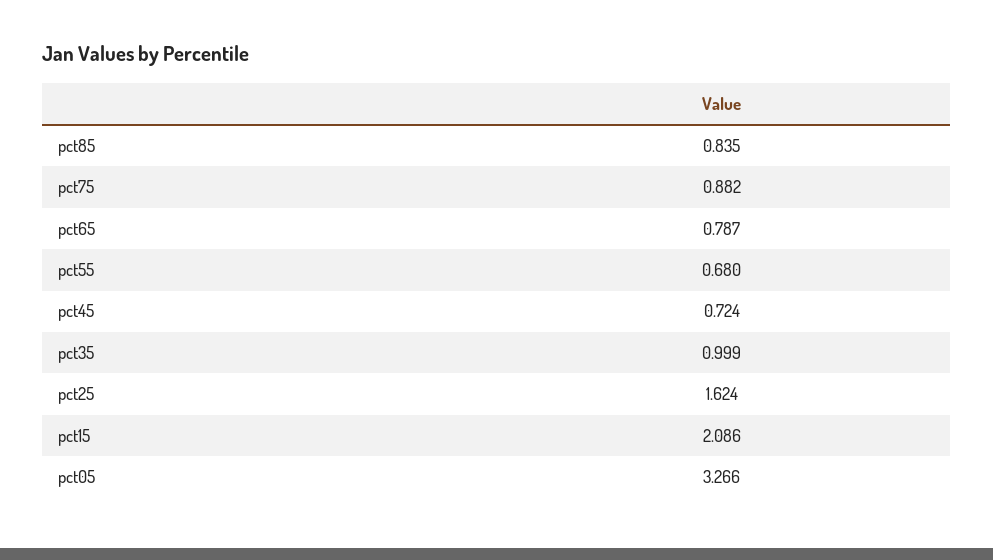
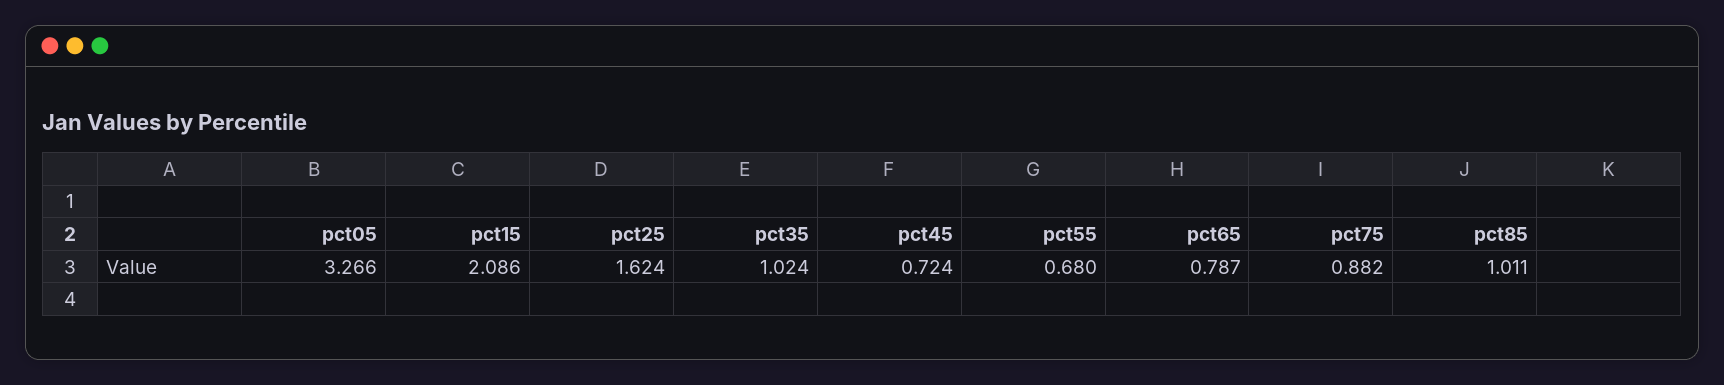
pct85: 0.835 -> 1.011
pct35: 0.999 -> 1.024

